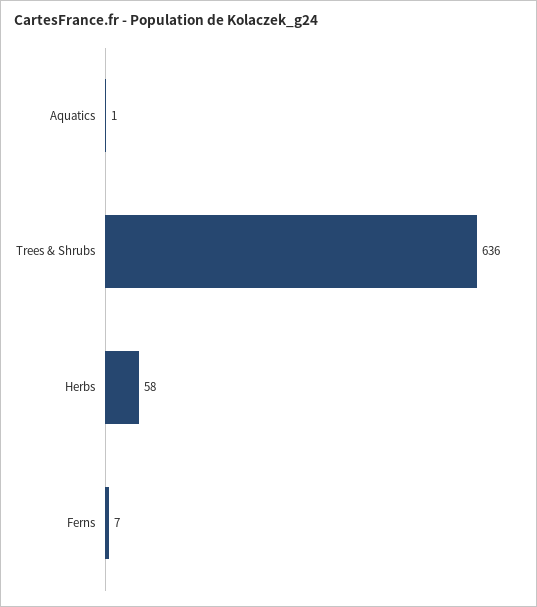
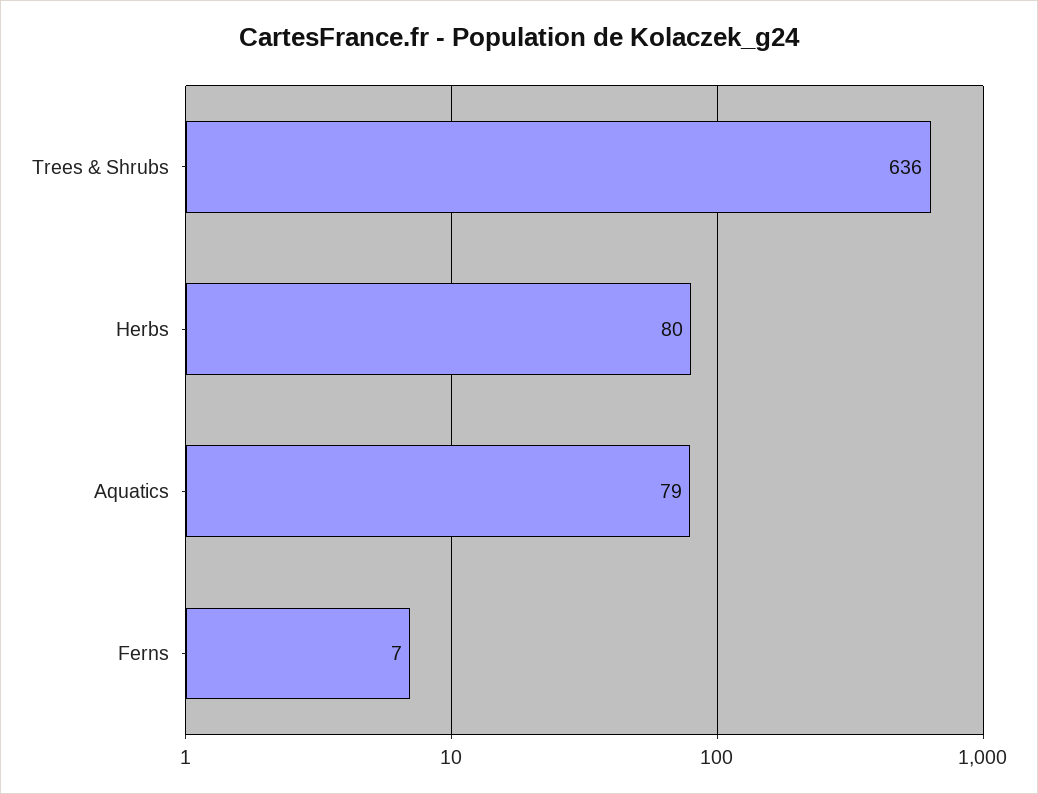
Aquatics: 1 -> 79
Herbs: 58 -> 80

